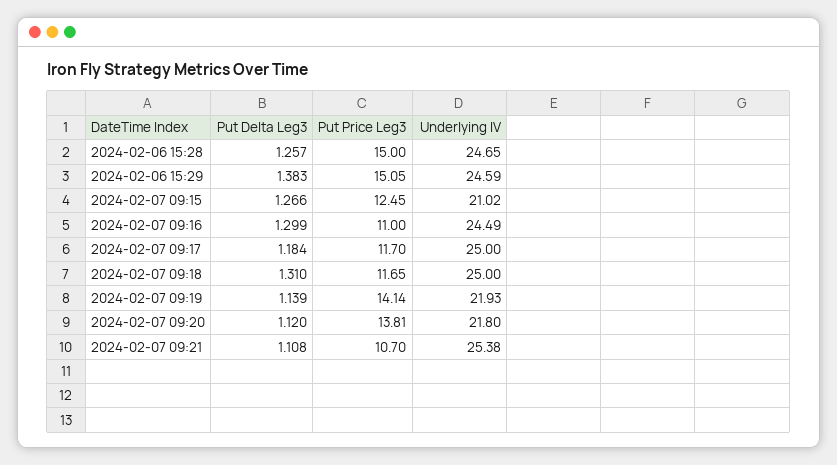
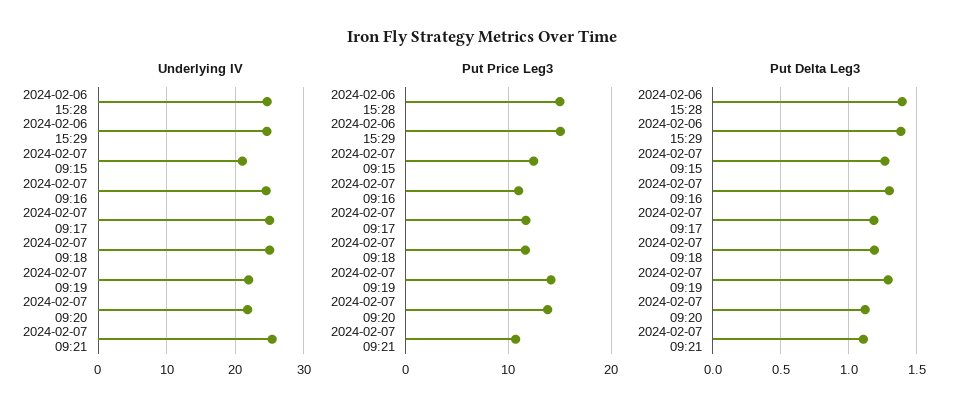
Put Delta Leg3, 2024-02-06 15:28: 1.257 -> 1.4
Put Delta Leg3, 2024-02-07 09:18: 1.31 -> 1.2
Put Delta Leg3, 2024-02-07 09:19: 1.139 -> 1.3

